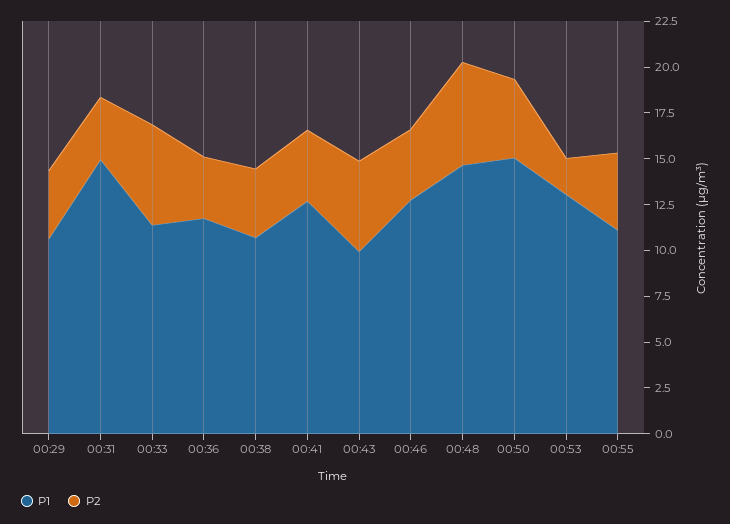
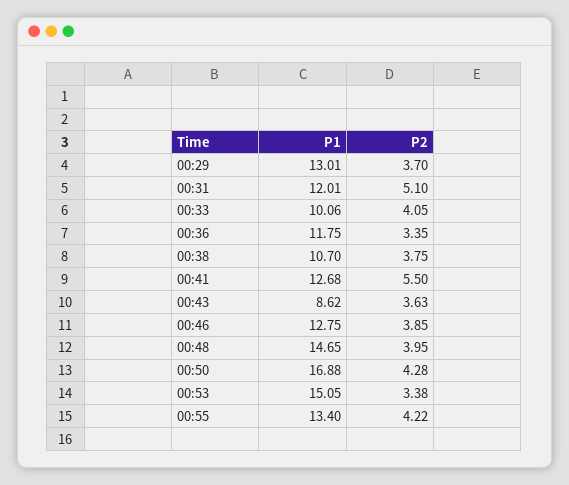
P1, 00:29: 10.5 -> 13.01
P1, 00:31: 15 -> 12.01
P2, 00:31: 3.5 -> 5.1
P1, 00:33: 11.5 -> 10.06
P2, 00:33: 5.5 -> 4.05
P2, 00:41: 4 -> 5.5
P1, 00:43: 10 -> 8.62
P2, 00:43: 5 -> 3.63
P2, 00:48: 5.5 -> 3.95
P1, 00:50: 15 -> 16.88
P1, 00:53: 13 -> 15.05
P2, 00:53: 2 -> 3.38
P1, 00:55: 11 -> 13.4

